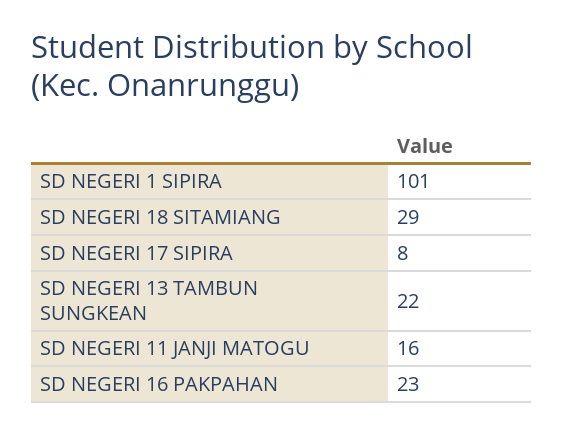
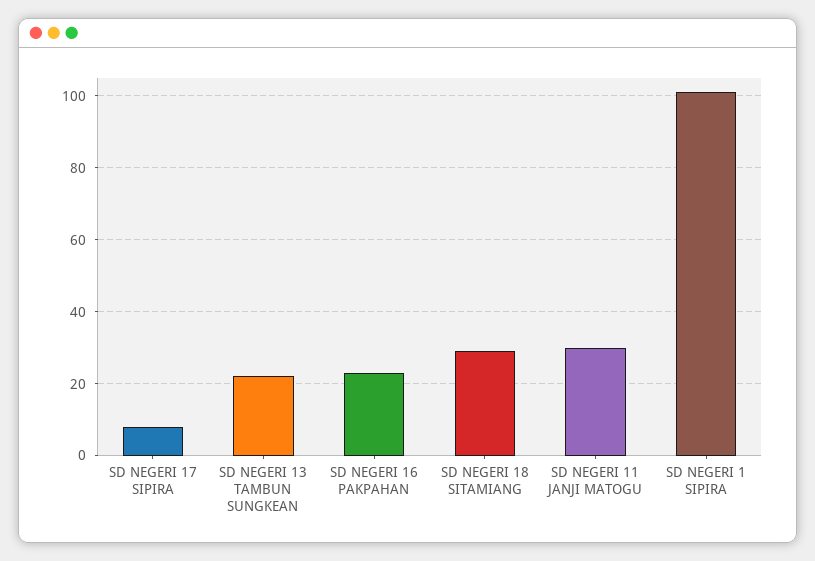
SD NEGERI 11 JANJI MATOGU: 16 -> 30

